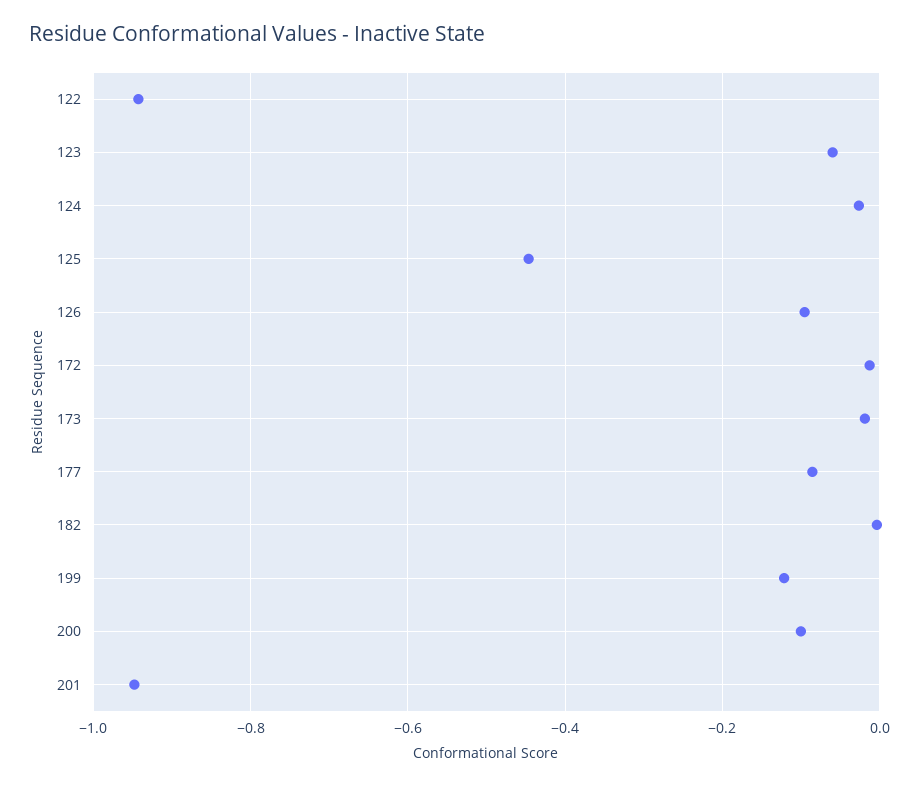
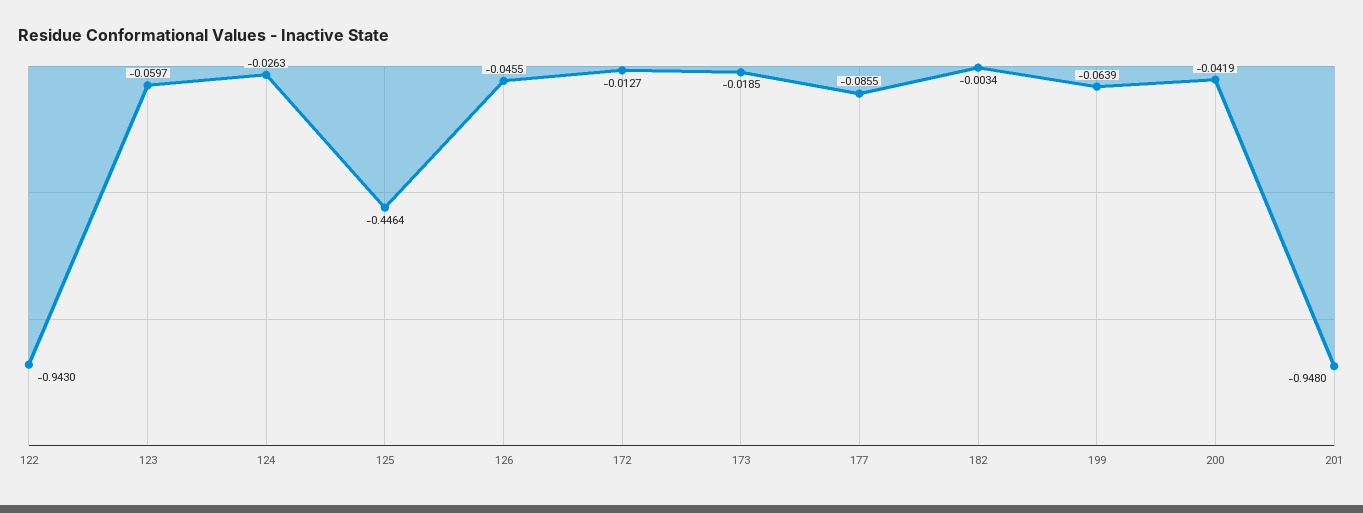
126: -0.1 -> -0.0455
199: -0.12 -> -0.0639
200: -0.1 -> -0.0419

